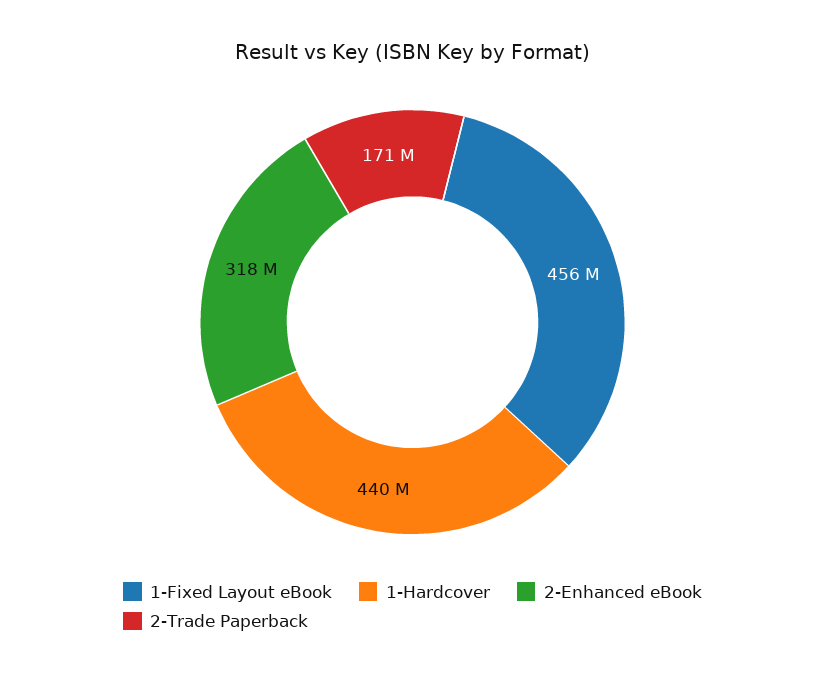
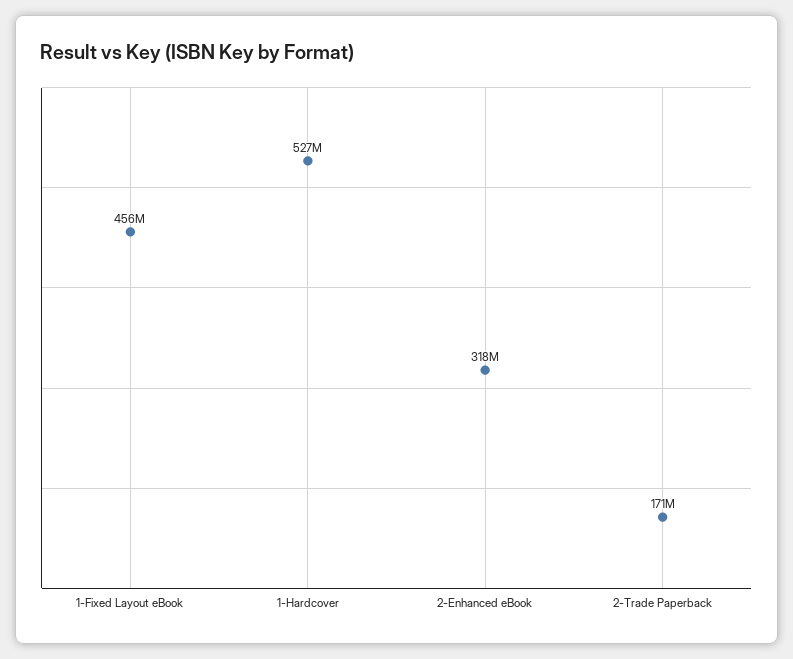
1-Hardcover: 440000000 -> 527000000

